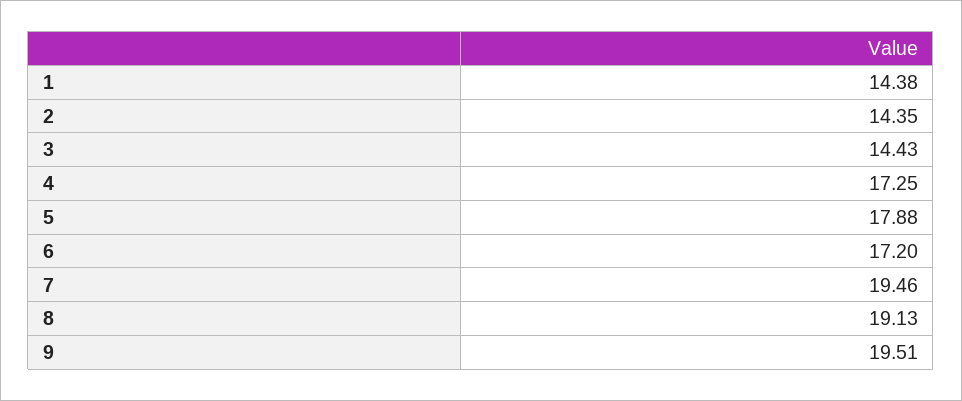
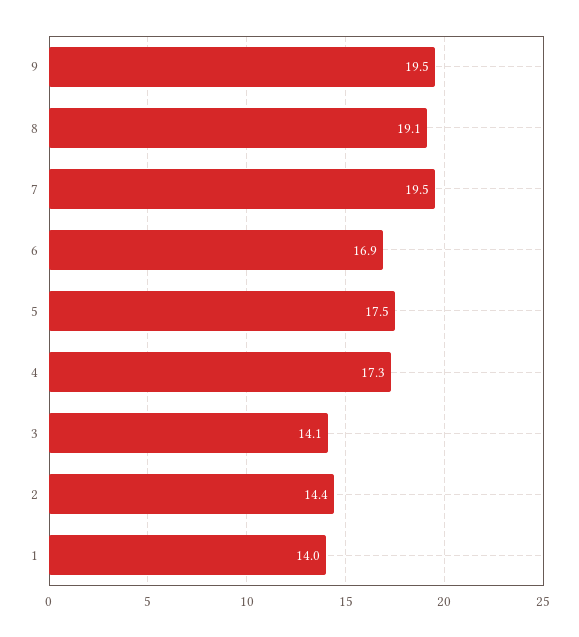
1: 14.38 -> 14
3: 14.43 -> 14.1
5: 17.88 -> 17.5
6: 17.2 -> 16.9

